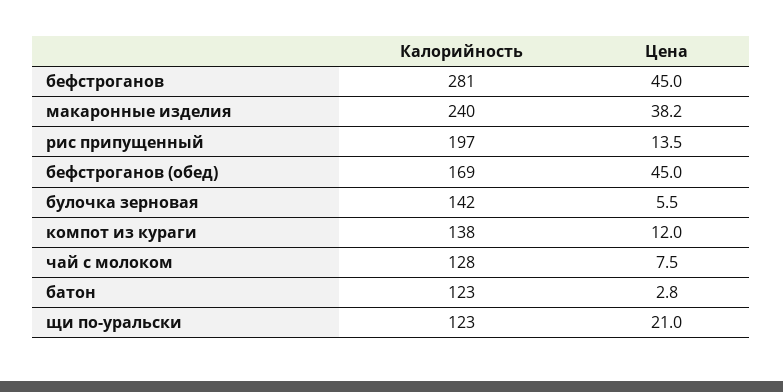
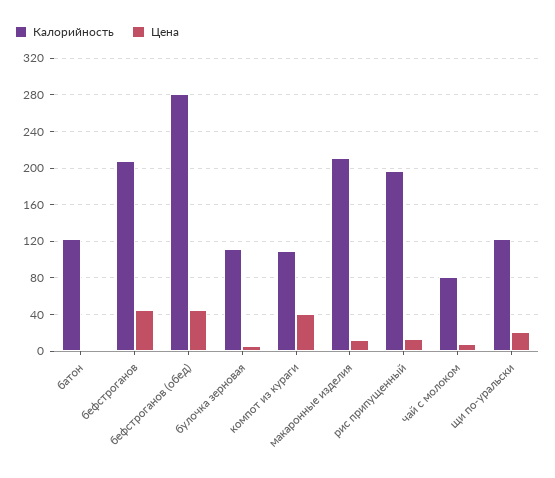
Калорийность, бефстроганов: 281 -> 210
Калорийность, макаронные изделия: 240 -> 210
Цена, макаронные изделия: 38.2 -> 10
Калорийность, бефстроганов (обед): 169 -> 280
Калорийность, булочка зерновая: 142 -> 110
Калорийность, компот из кураги: 138 -> 110
Цена, компот из кураги: 12 -> 40
Калорийность, чай с молоком: 128 -> 80

